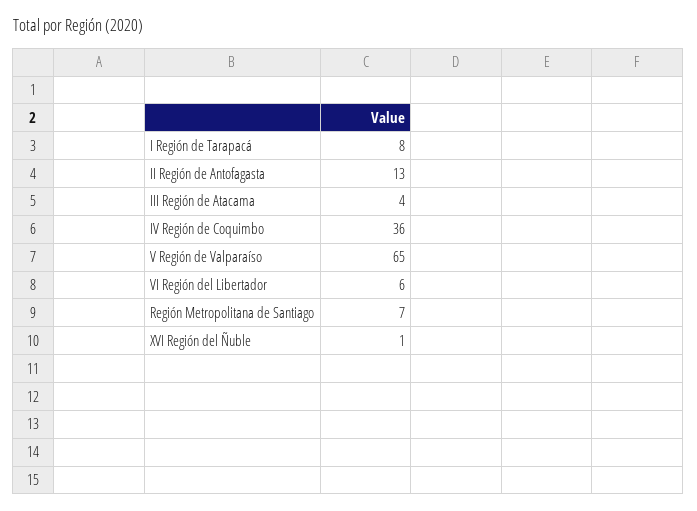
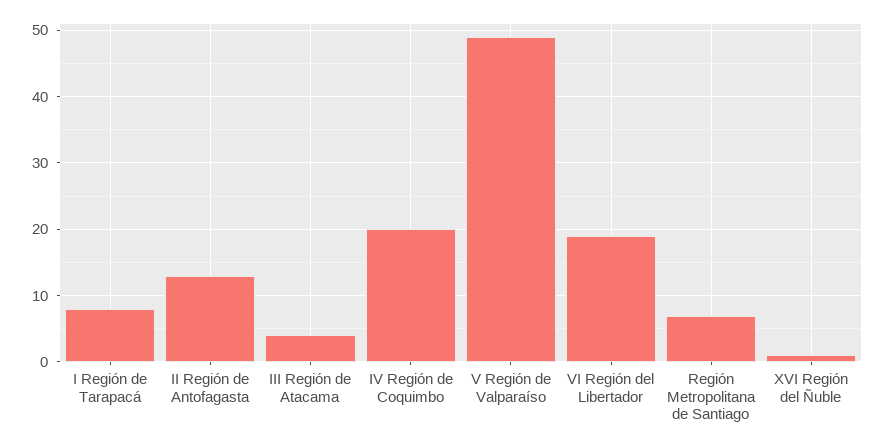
IV Región de Coquimbo: 36 -> 20
V Región de Valparaíso: 65 -> 49
VI Región del Libertador: 6 -> 19

